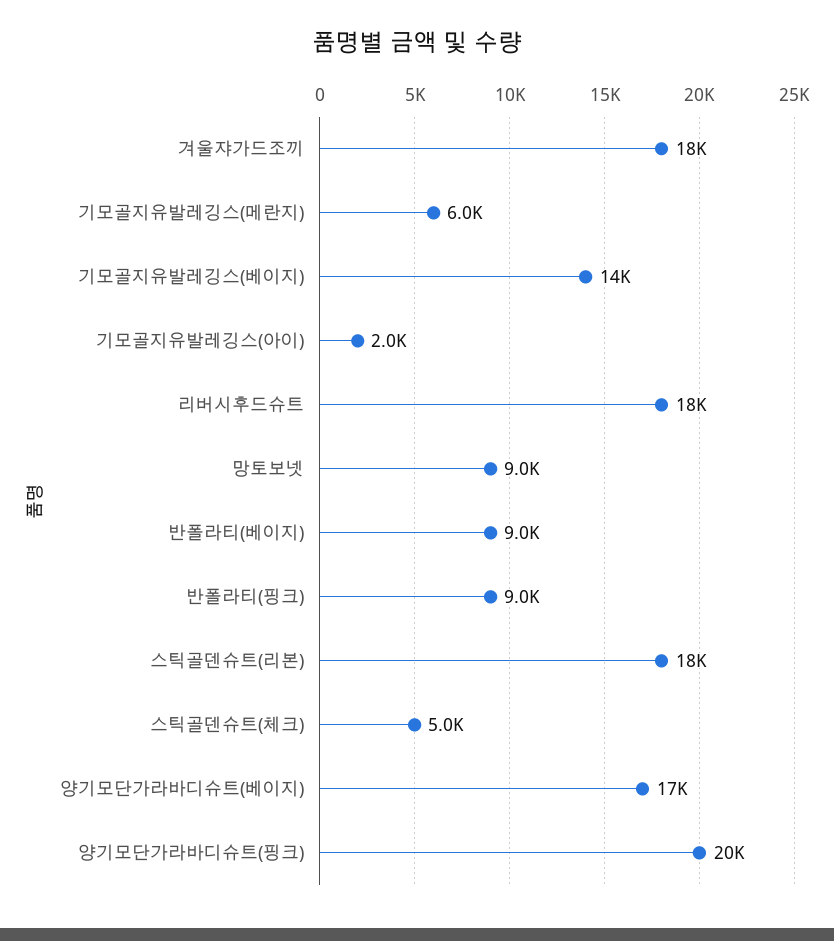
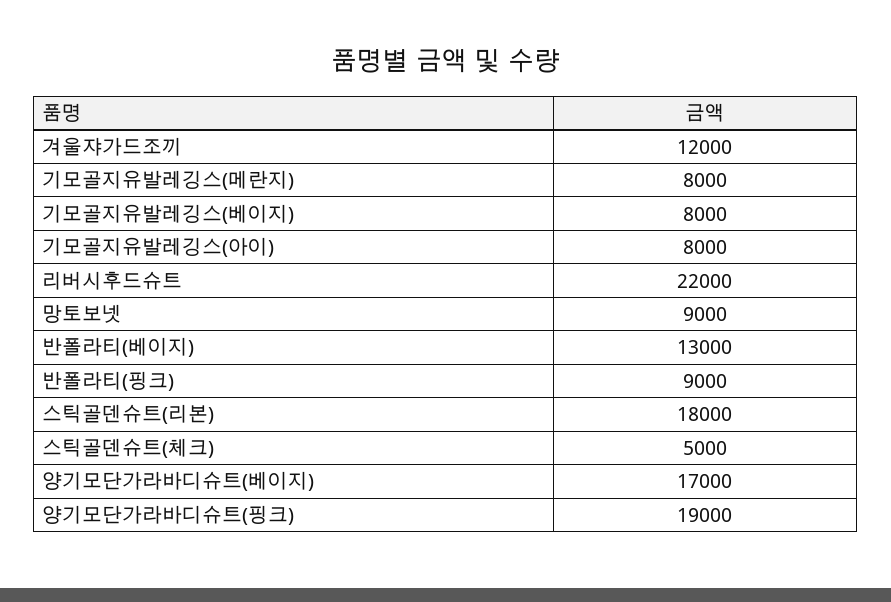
겨울쟈가드조끼: 18000 -> 12000
기모골지유발레깅스(메란지): 6000 -> 8000
기모골지유발레깅스(베이지): 14000 -> 8000
기모골지유발레깅스(아이): 2000 -> 8000
리버시후드슈트: 18000 -> 22000
반폴라티(베이지): 9000 -> 13000
양기모단가라바디슈트(핑크): 20000 -> 19000

